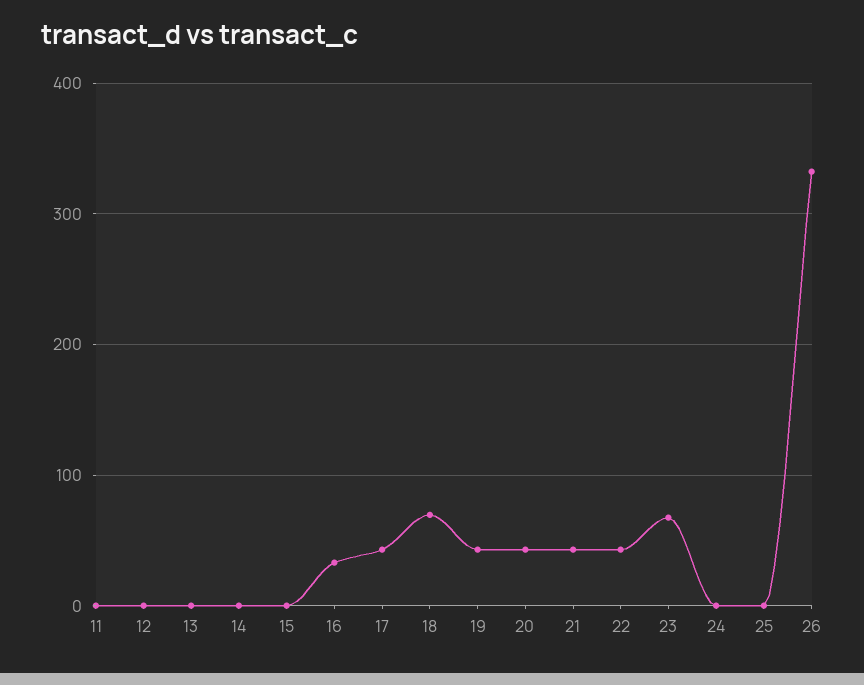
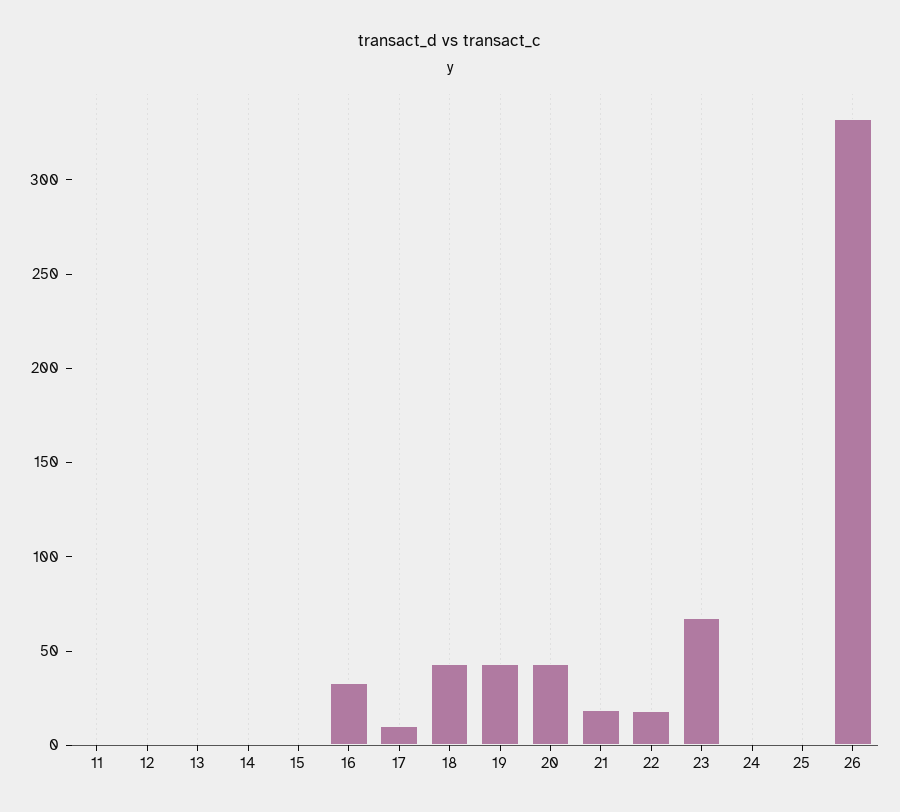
17: 40 -> 10
18: 70 -> 40
21: 40 -> 20
22: 40 -> 20

